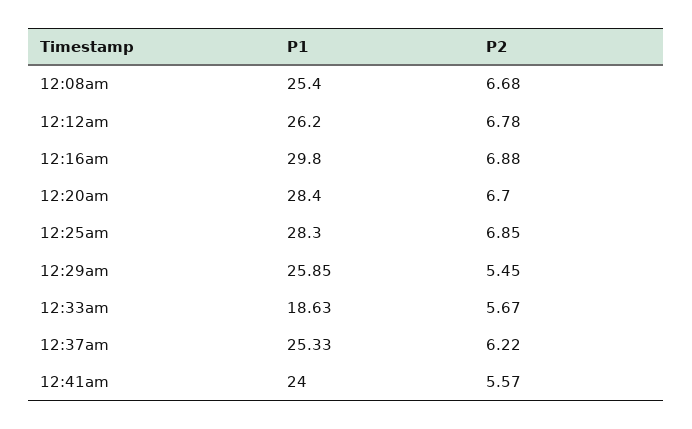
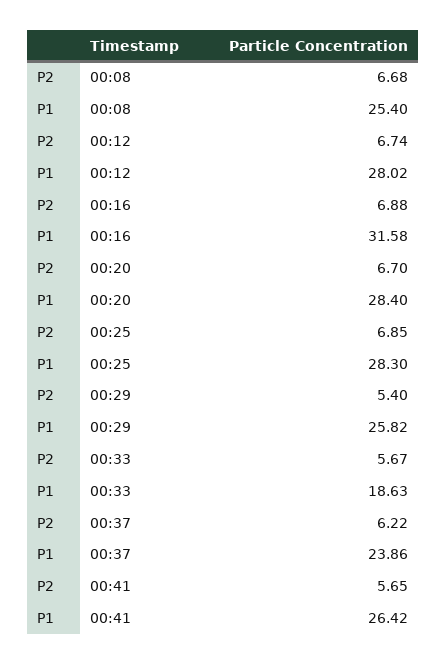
P1, 12:12am: 26.2 -> 28.02
P2, 12:12am: 6.78 -> 6.74
P1, 12:16am: 29.8 -> 31.58
P1, 12:29am: 25.85 -> 25.82
P2, 12:29am: 5.45 -> 5.4
P1, 12:37am: 25.33 -> 23.86
P1, 12:41am: 24 -> 26.42
P2, 12:41am: 5.57 -> 5.65

